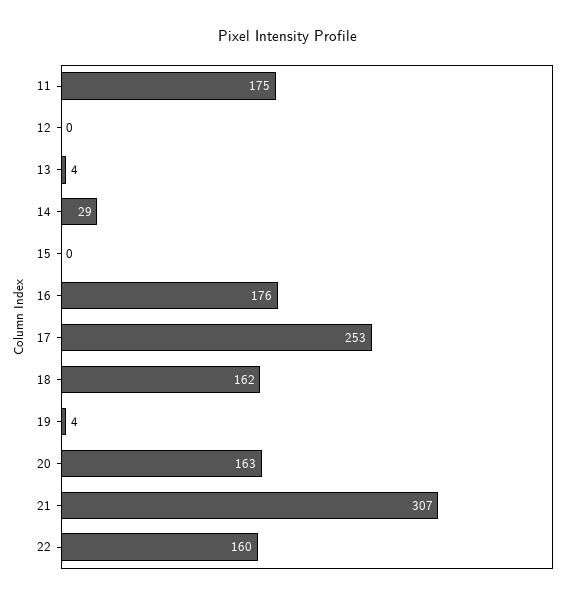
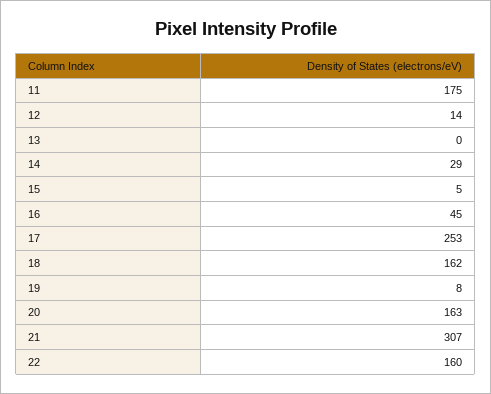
12: 0 -> 14
13: 4 -> 0
15: 0 -> 5
16: 176 -> 45
19: 4 -> 8

